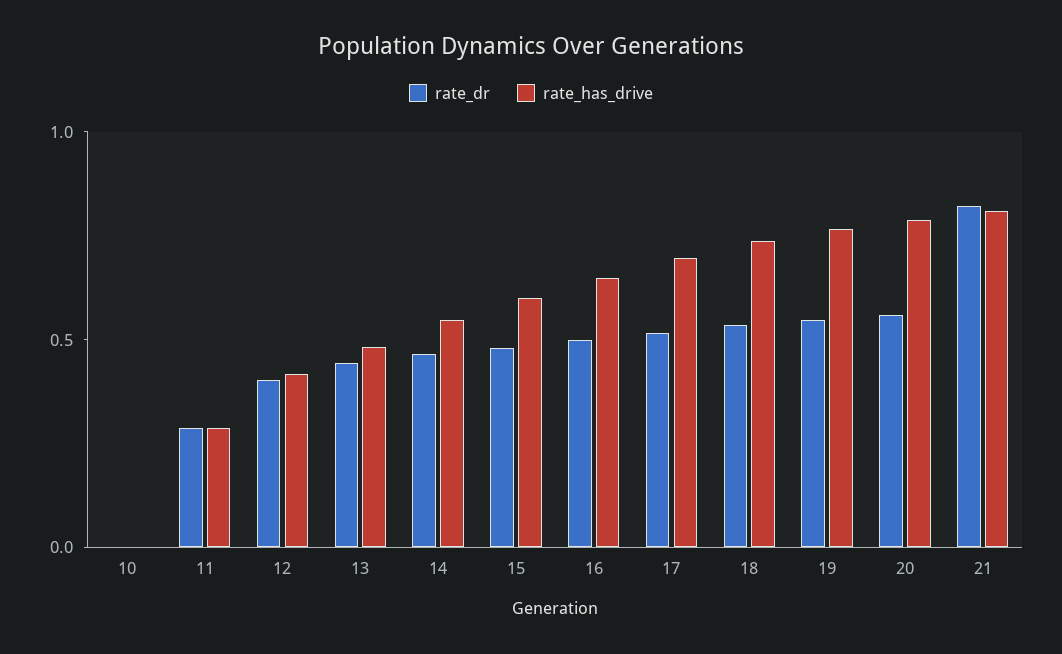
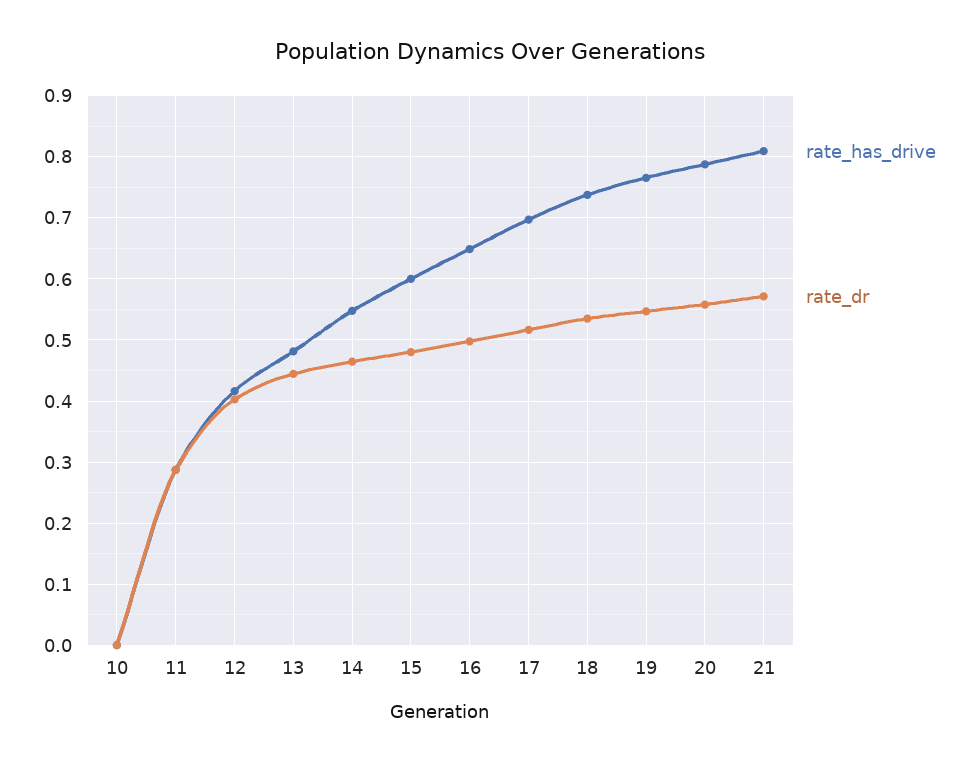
rate_dr, 21: 0.8 -> 0.57

